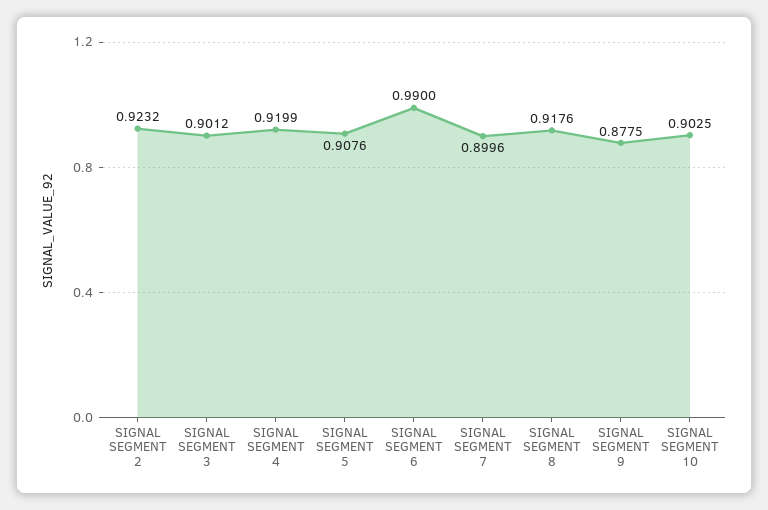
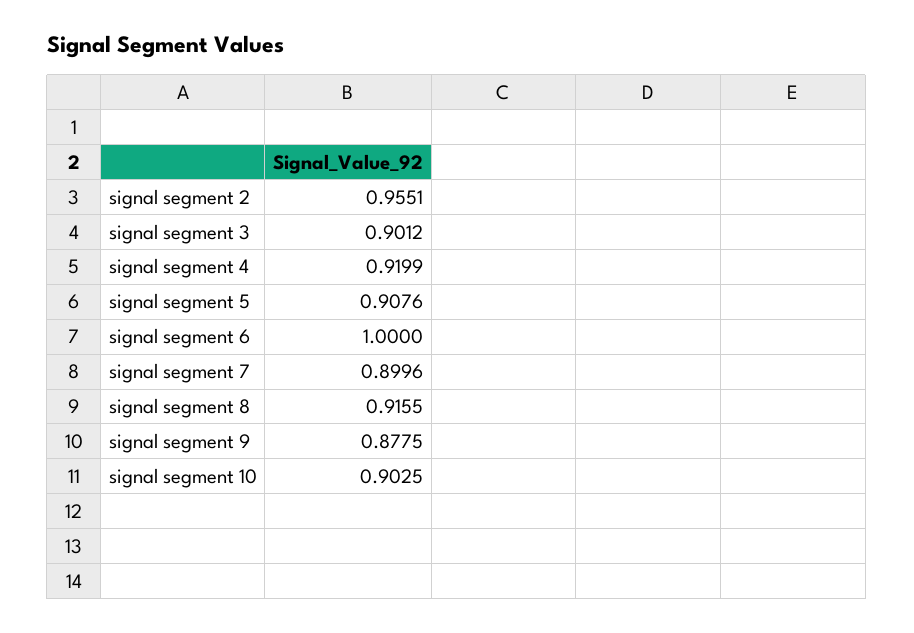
SIGNAL SEGMENT 2: 0.9232 -> 0.9551
SIGNAL SEGMENT 6: 0.99 -> 1
SIGNAL SEGMENT 8: 0.9176 -> 0.9155

